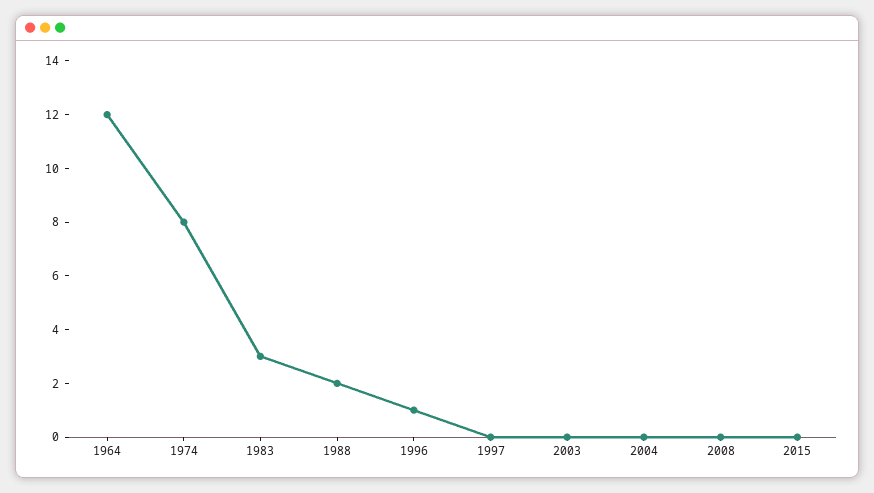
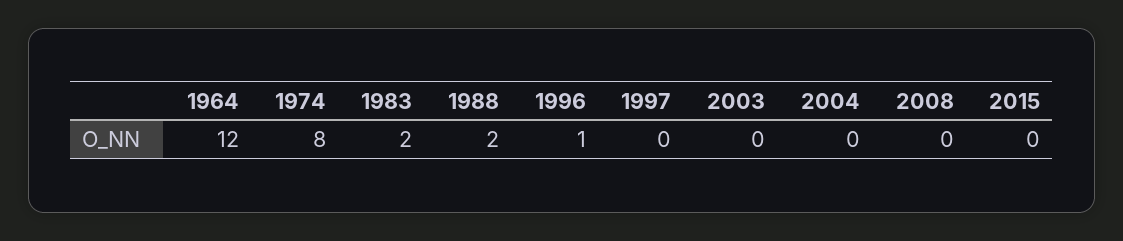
1983: 3 -> 2

